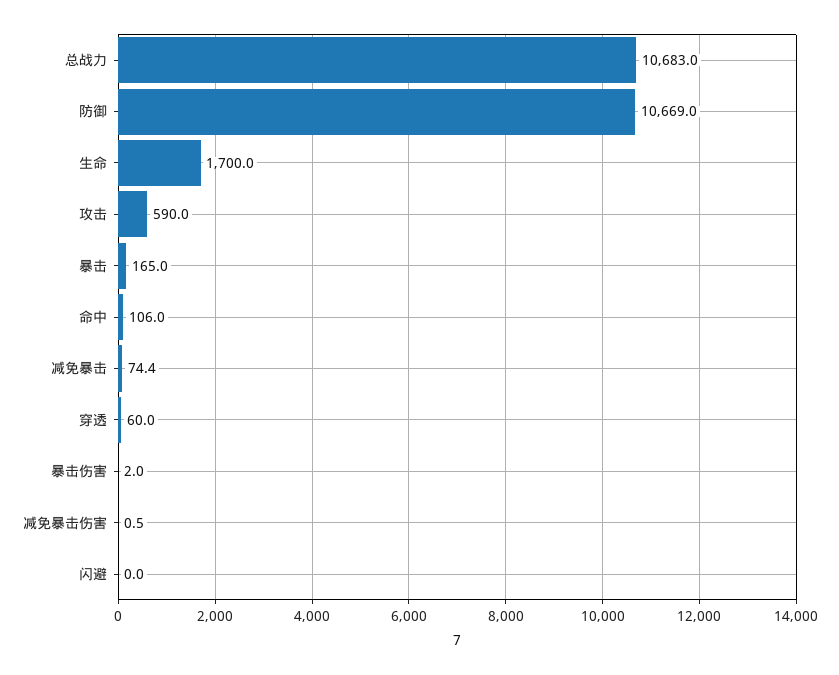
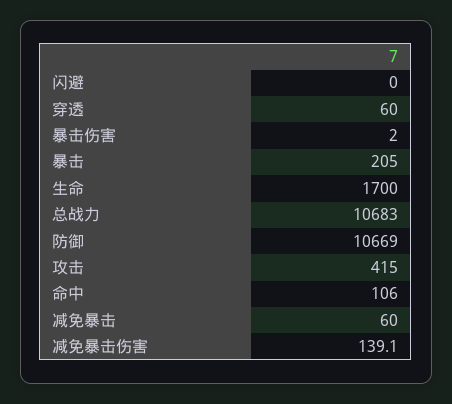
攻击: 590 -> 415
暴击: 165 -> 205
减免暴击: 74.4 -> 60
减免暴击伤害: 0.5 -> 139.1

